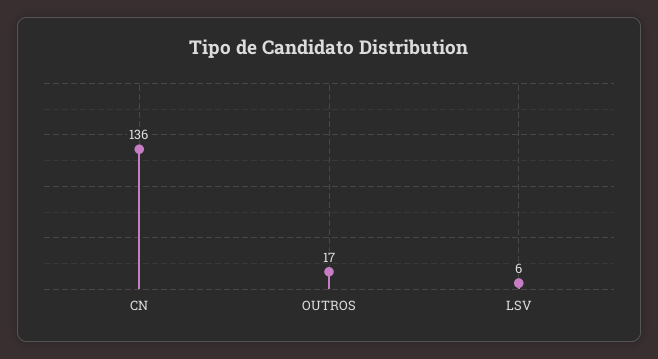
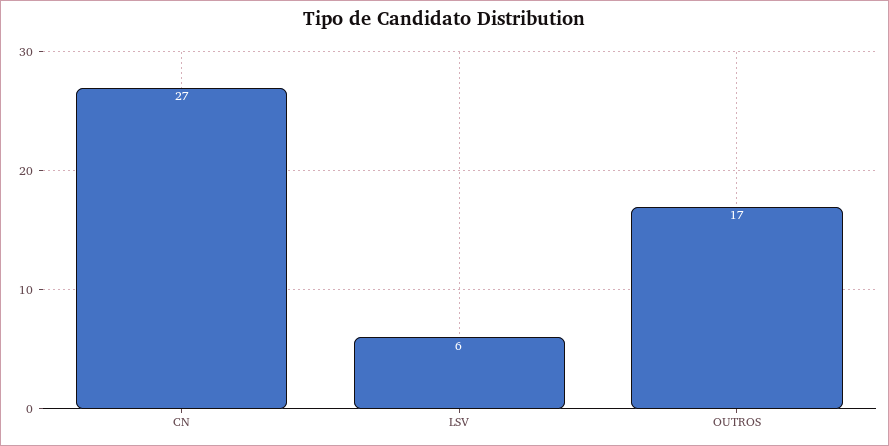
CN: 136 -> 27

